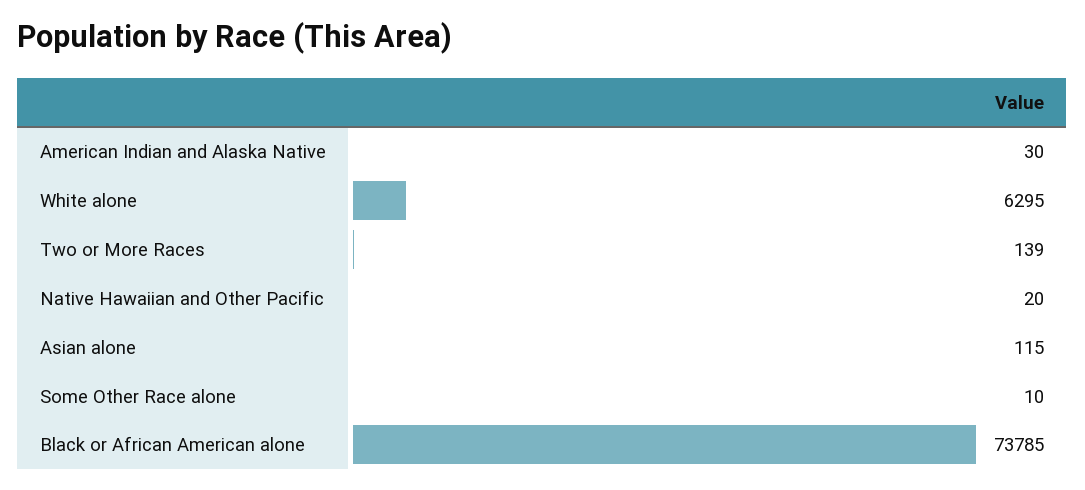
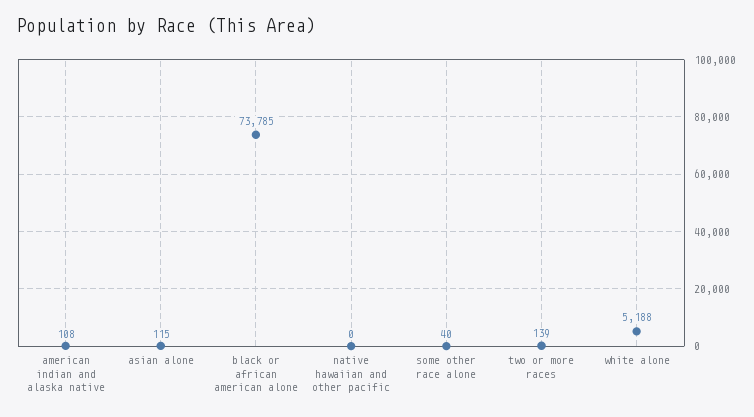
American Indian and Alaska Native: 30 -> 108
White alone: 6295 -> 5188
Native Hawaiian and Other Pacific: 20 -> 0
Some Other Race alone: 10 -> 40

